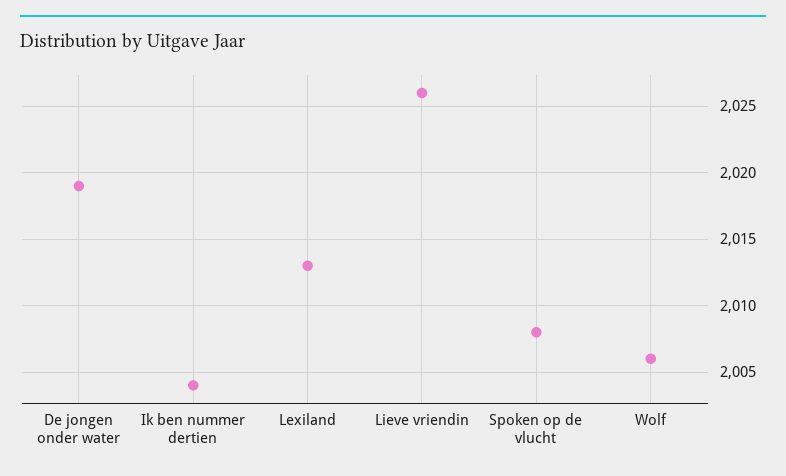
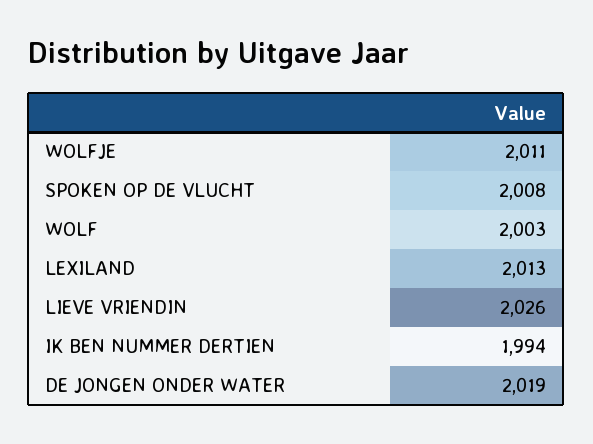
Ik ben nummer dertien: 2004 -> 1994
Wolf: 2006 -> 2003
WOLFJE: none -> 2011

